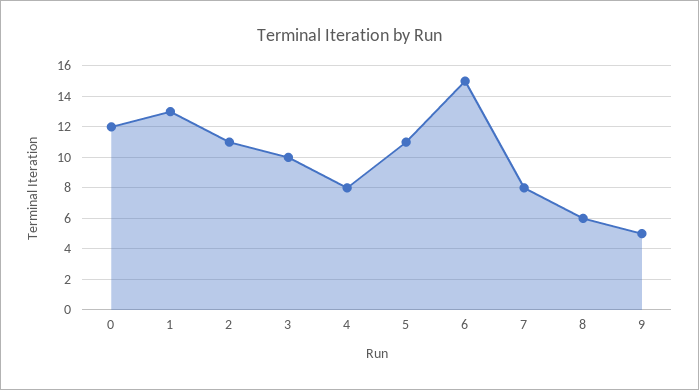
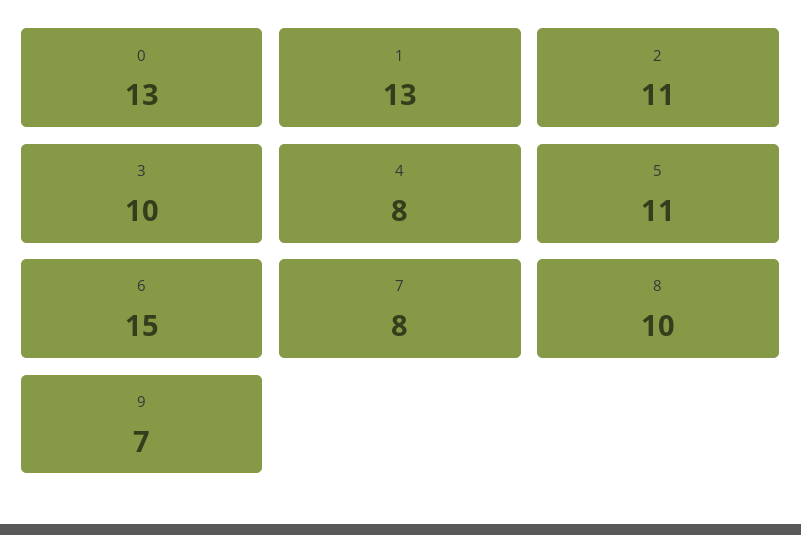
0: 12 -> 13
8: 6 -> 10
9: 5 -> 7

